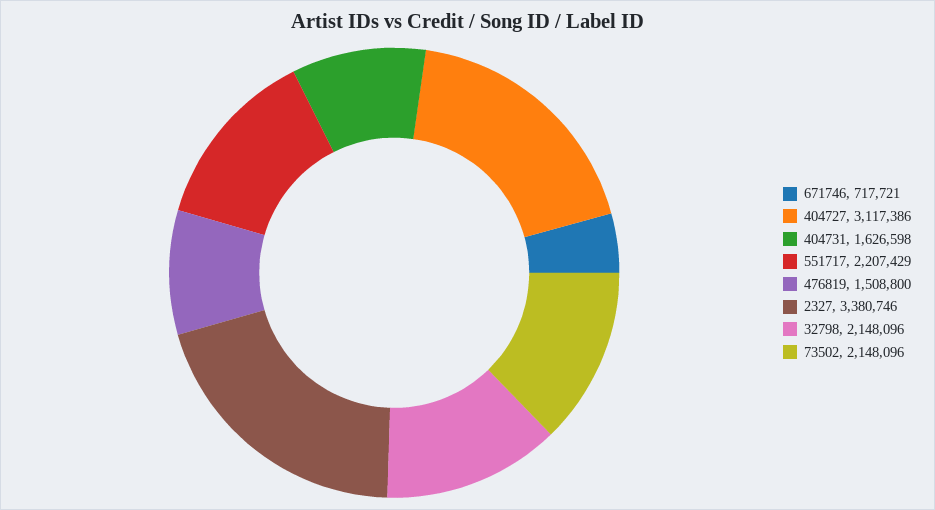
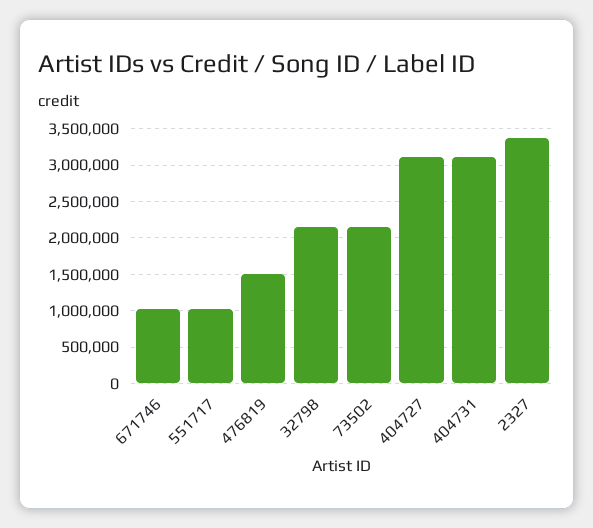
671746: 717721 -> 1000000
404731: 1626598 -> 3100000
551717: 2207429 -> 1000000

